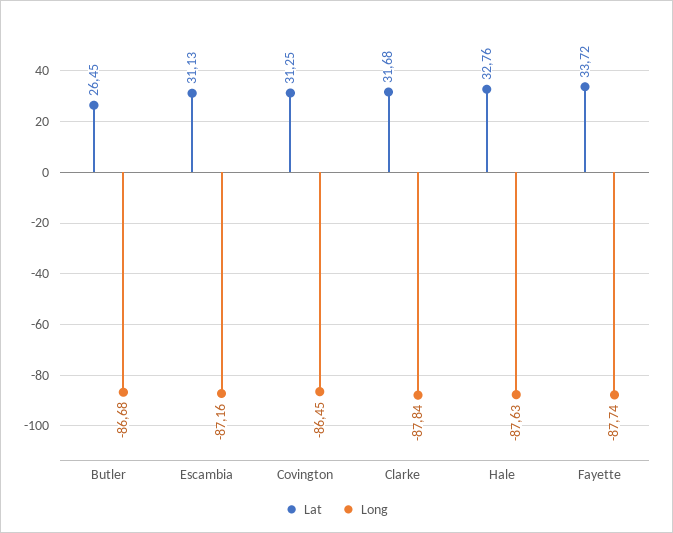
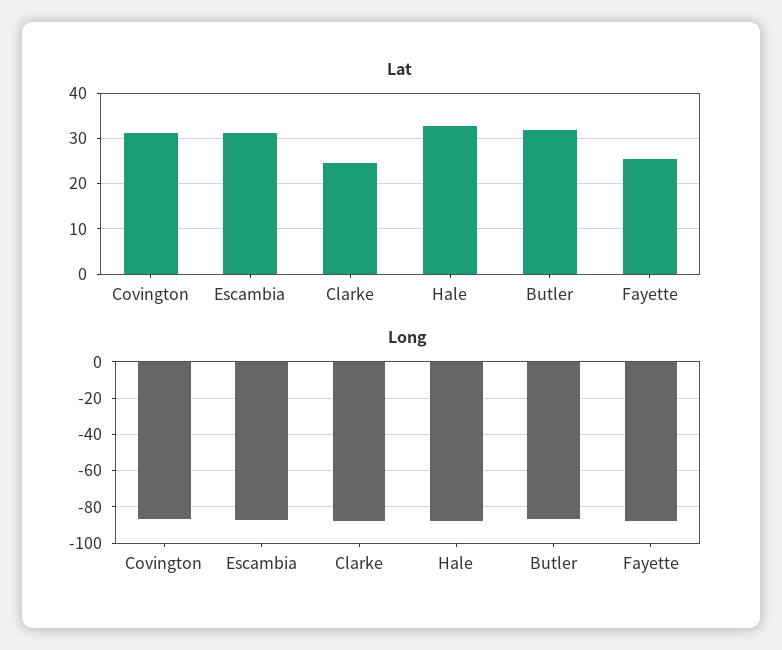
Lat, Butler: 26.45 -> 32
Lat, Clarke: 31.68 -> 24
Lat, Fayette: 33.72 -> 26

